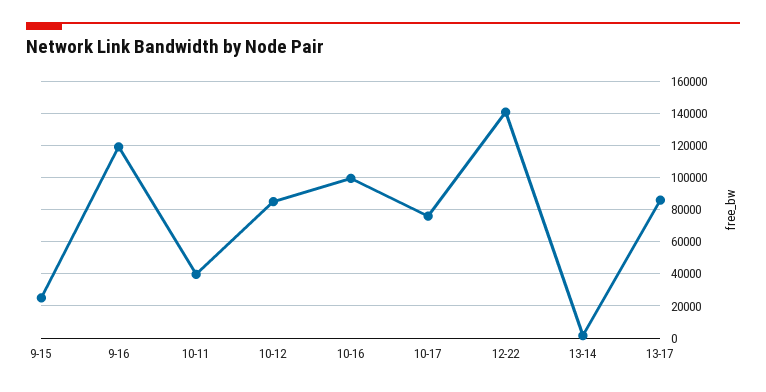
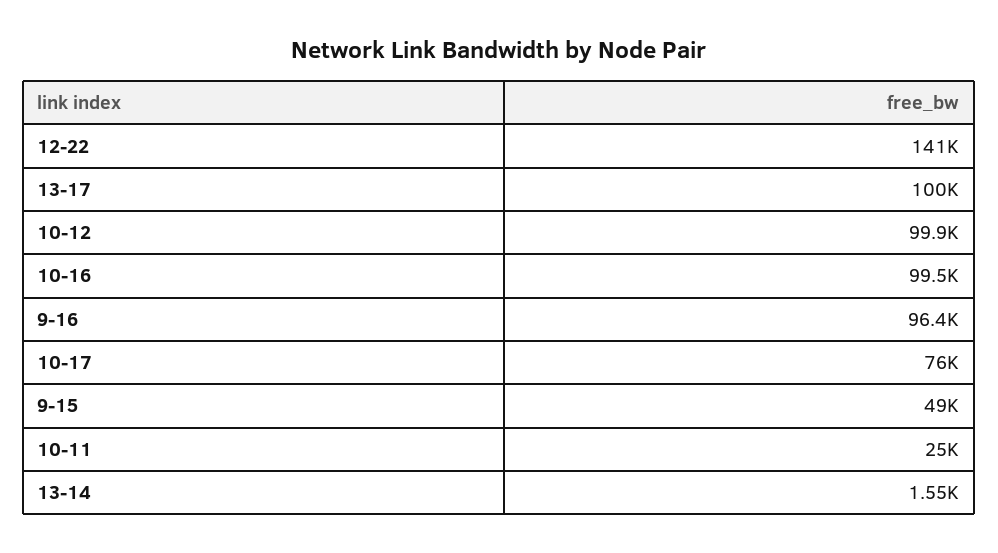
9-15: 25000 -> 49000
9-16: 120000 -> 96400
10-11: 40000 -> 25000
10-12: 85000 -> 99900
13-17: 85000 -> 100000

